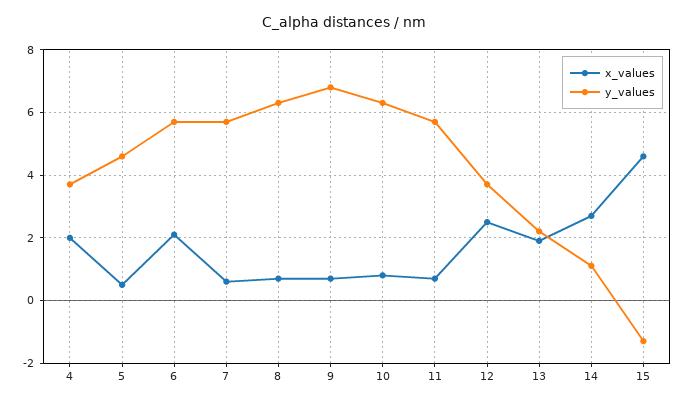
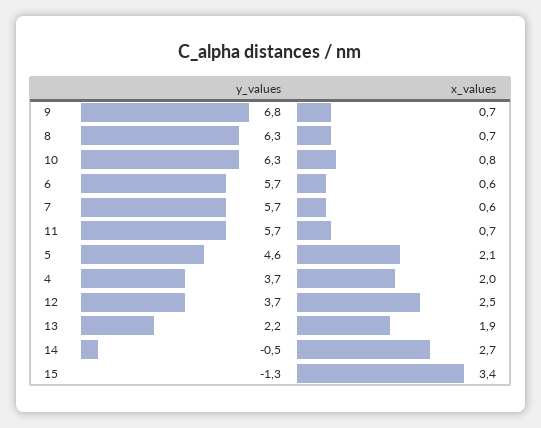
x_values, 5: 0.5 -> 2.1
x_values, 6: 2 -> 0.6
y_values, 14: 1 -> -0.5
x_values, 15: 4.5 -> 3.4

